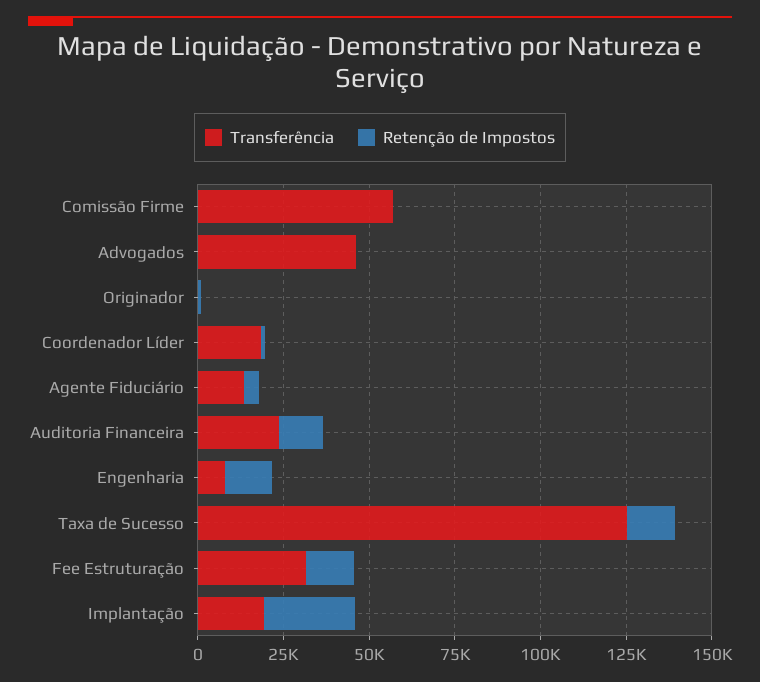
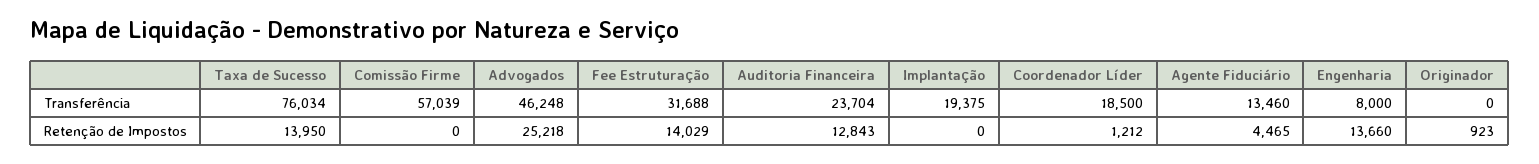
Retenção de Impostos, Advogados: 0 -> 25218
Transferência, Taxa de Sucesso: 125000 -> 76034
Retenção de Impostos, Implantação: 25000 -> 0

